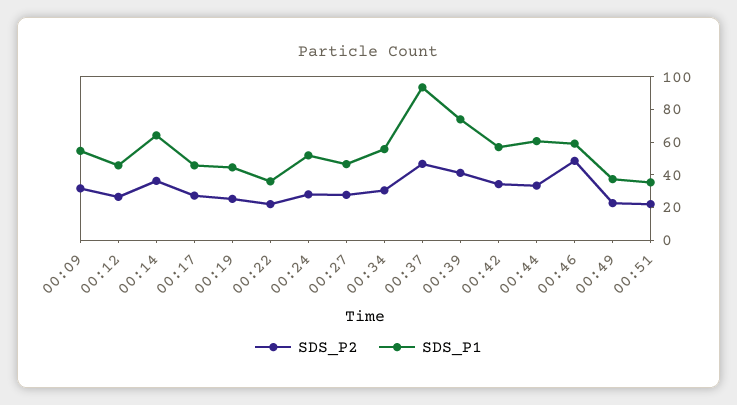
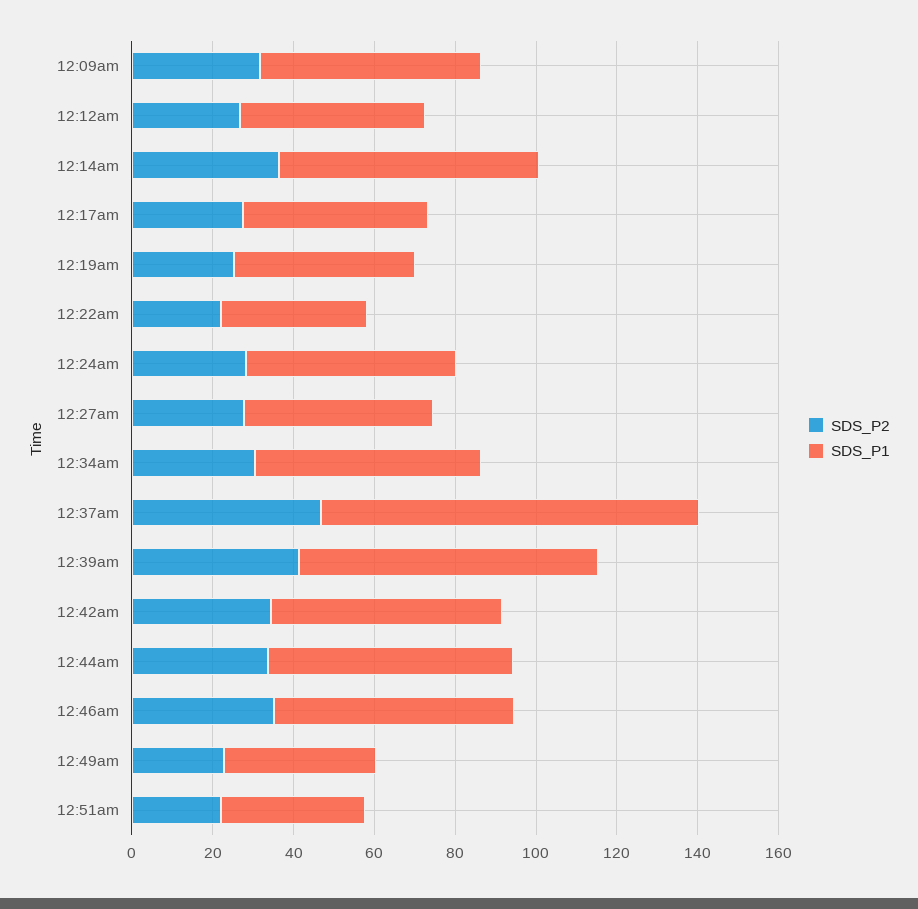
SDS_P2, 00:46: 50 -> 35

